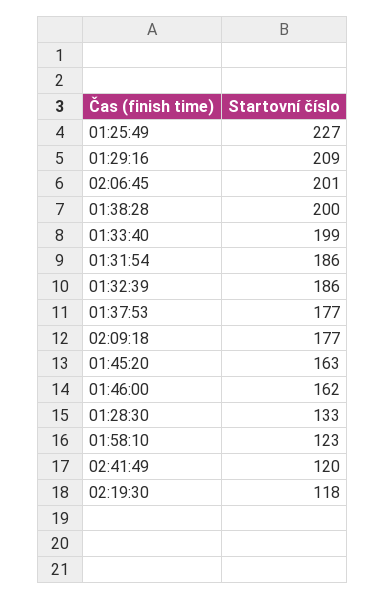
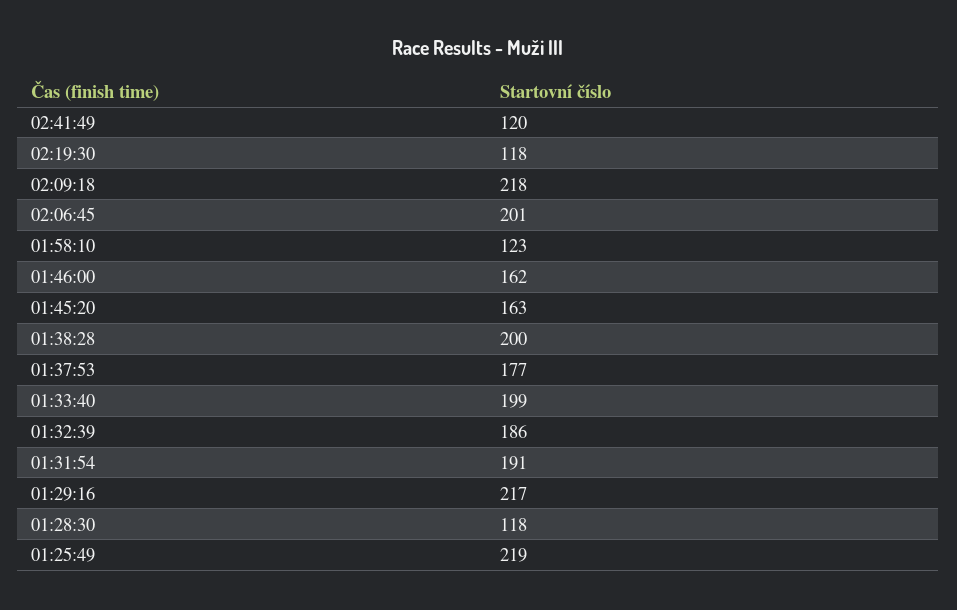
01:25:49: 227 -> 219
01:29:16: 209 -> 217
01:31:54: 186 -> 191
02:09:18: 177 -> 218
01:28:30: 133 -> 118

